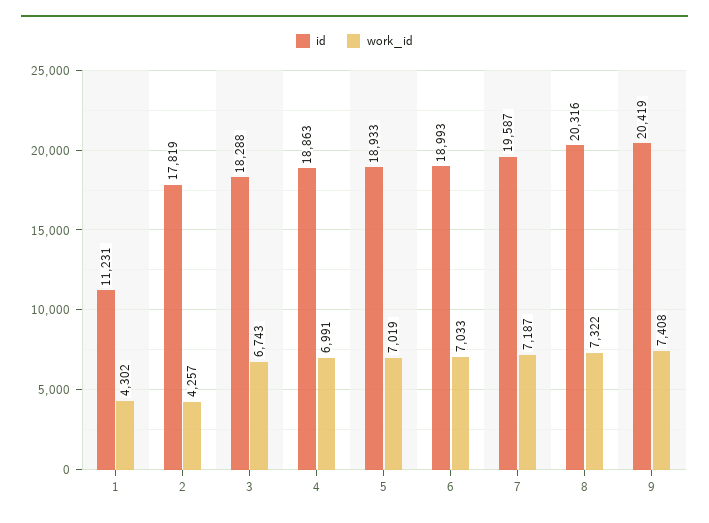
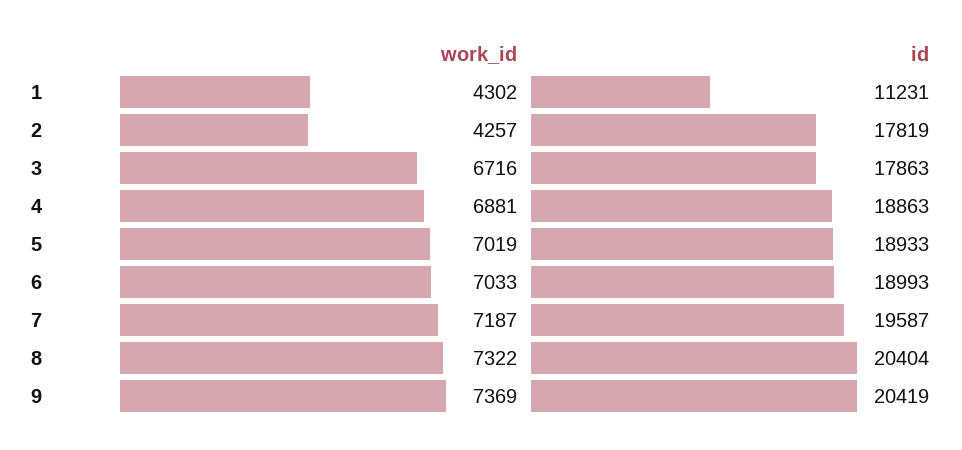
id, 3: 18288 -> 17863
work_id, 3: 6743 -> 6716
work_id, 4: 6991 -> 6881
id, 8: 20316 -> 20404
work_id, 9: 7408 -> 7369

